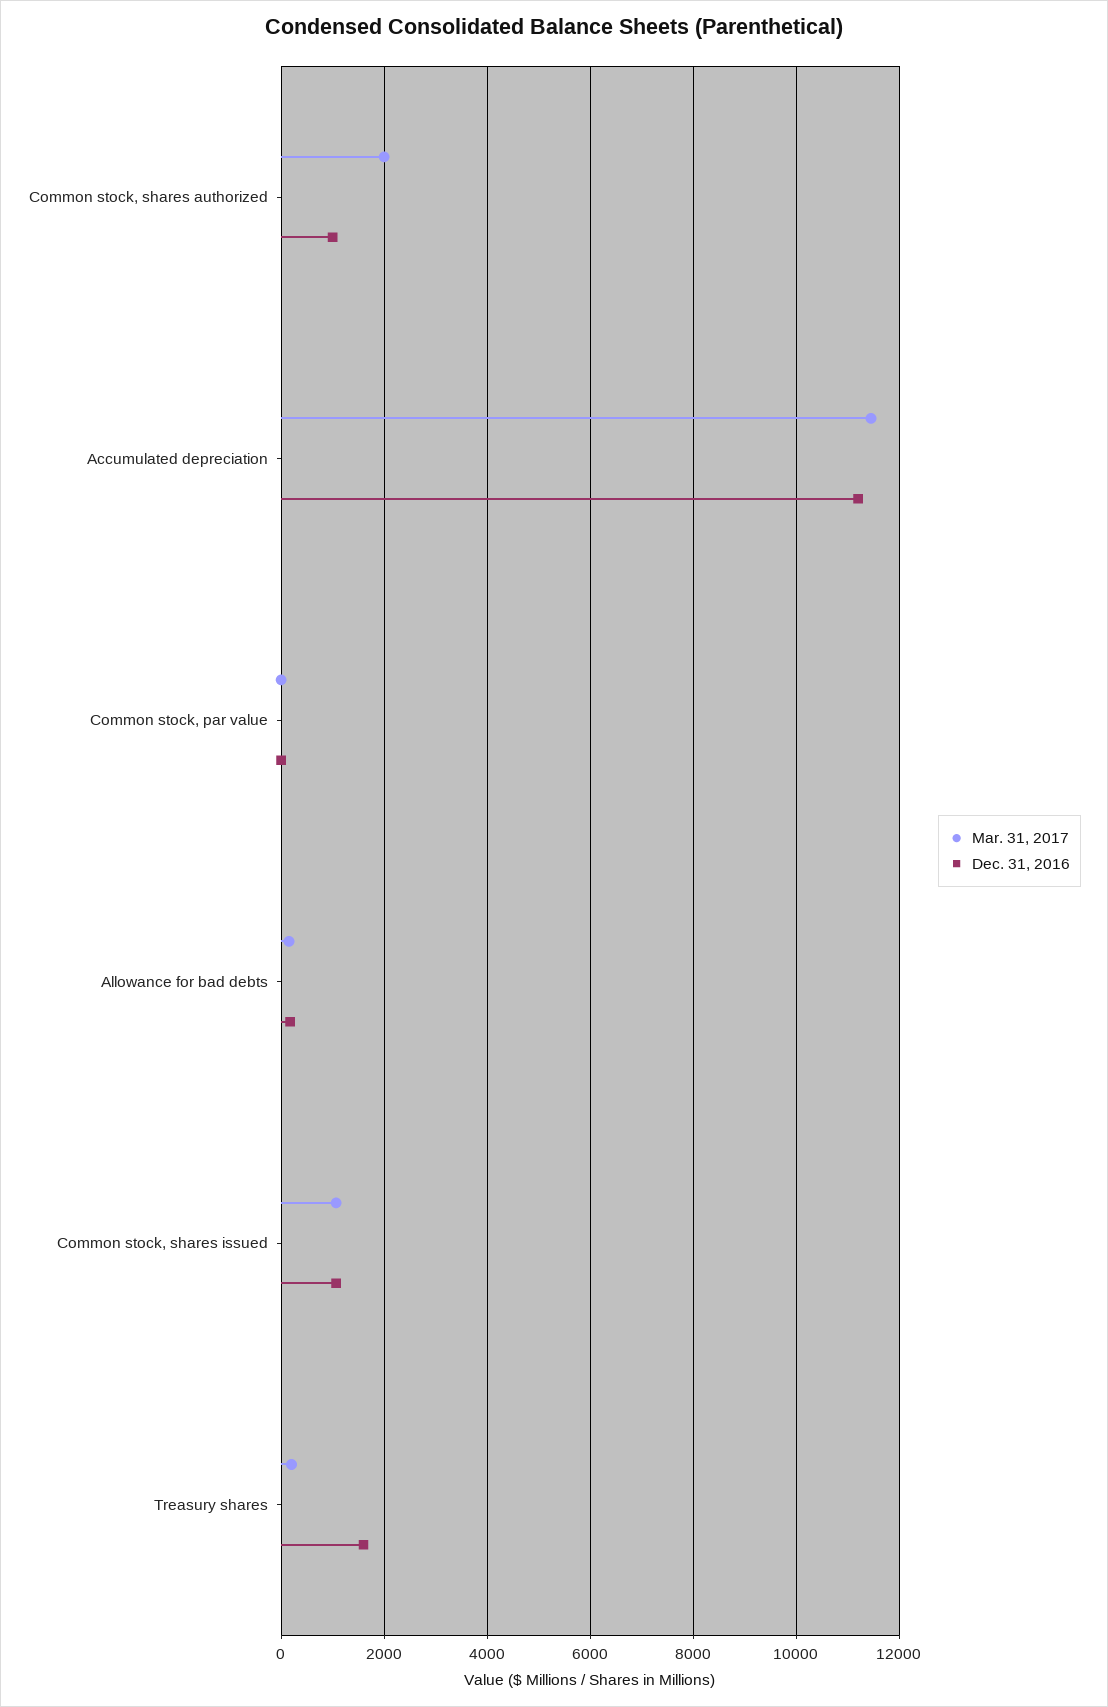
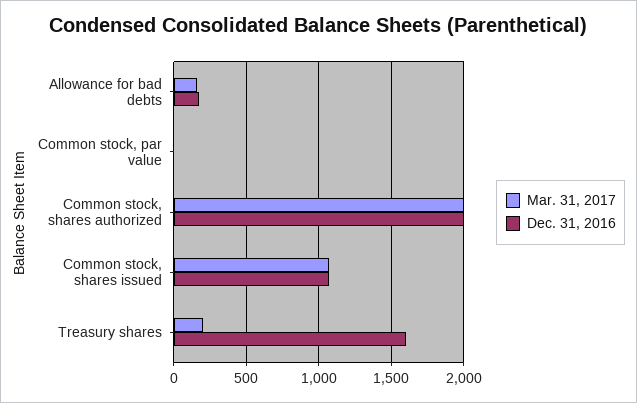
Dec. 31, 2016, Common stock, shares authorized: 1000 -> 2000
Mar. 31, 2017, Accumulated depreciation: 11400 -> none
Dec. 31, 2016, Accumulated depreciation: 11200 -> none

